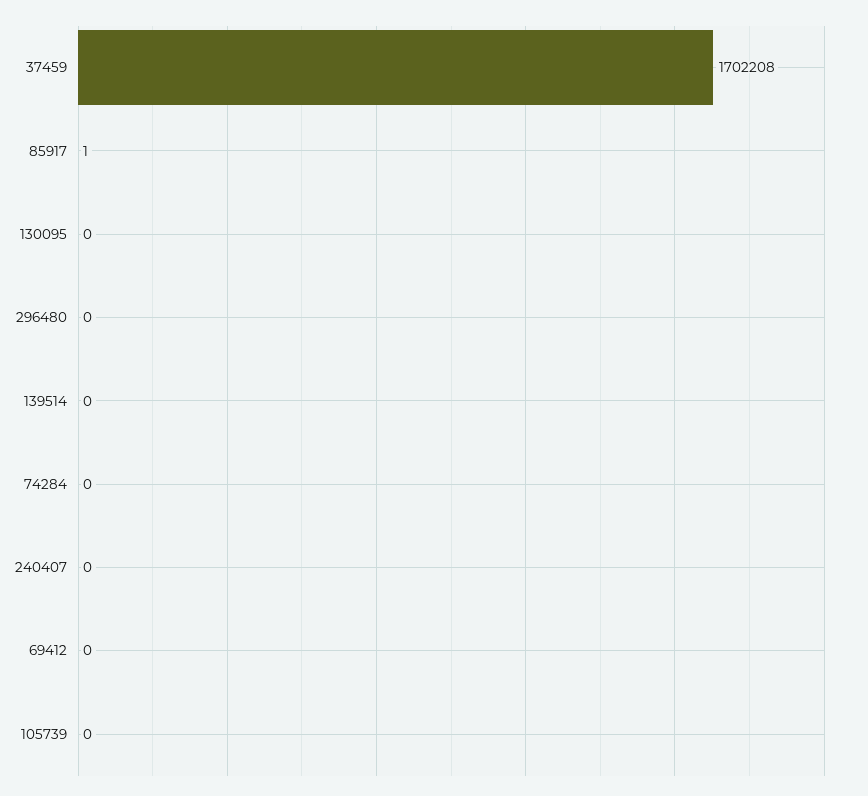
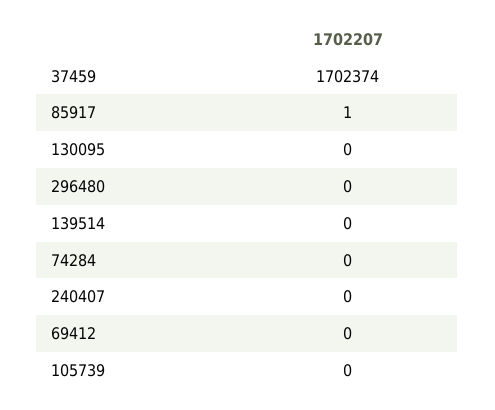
37459: 1702208 -> 1702374

